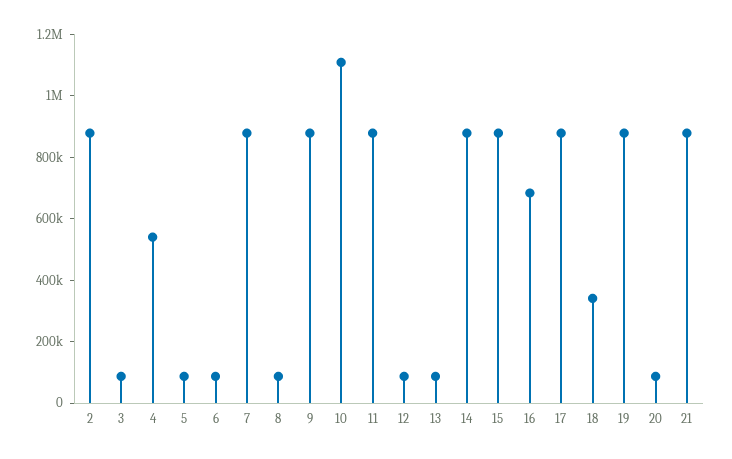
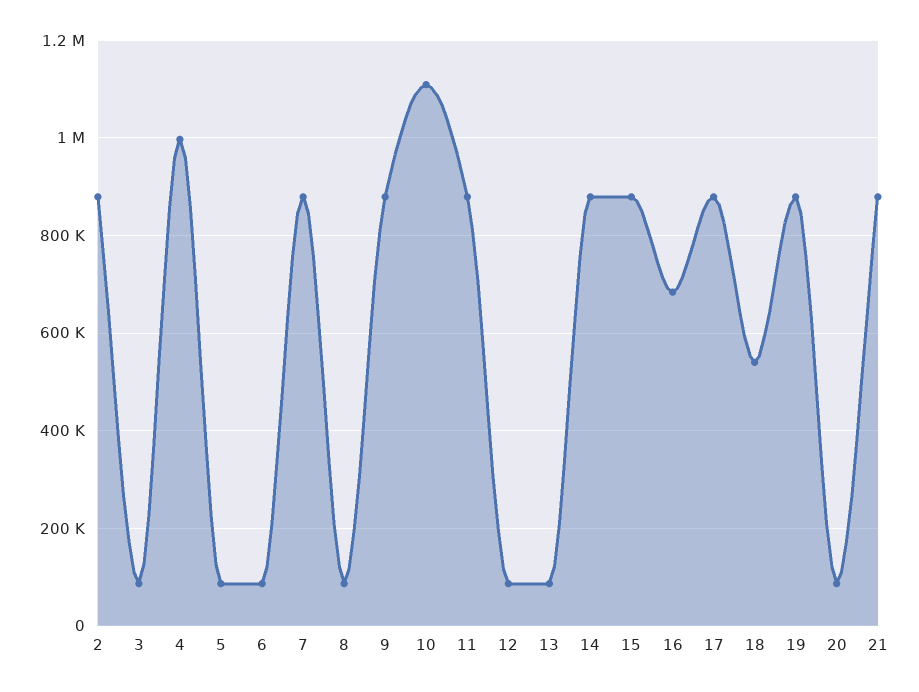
4: 550000 -> 1000000
18: 350000 -> 540000

